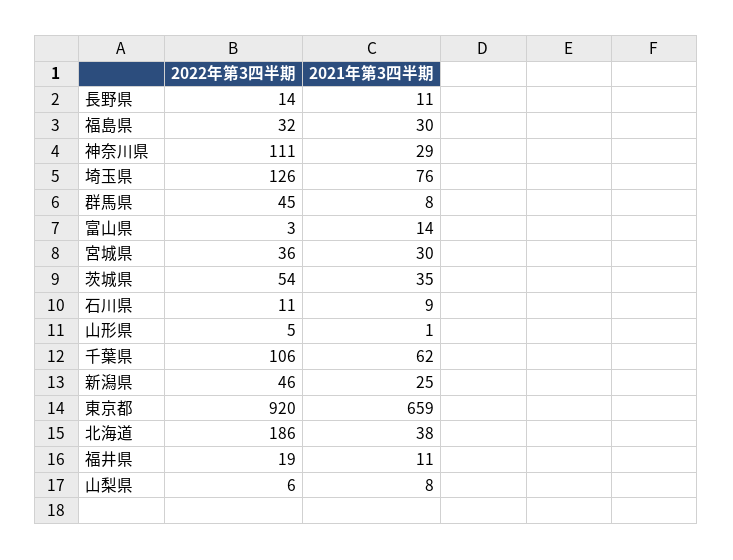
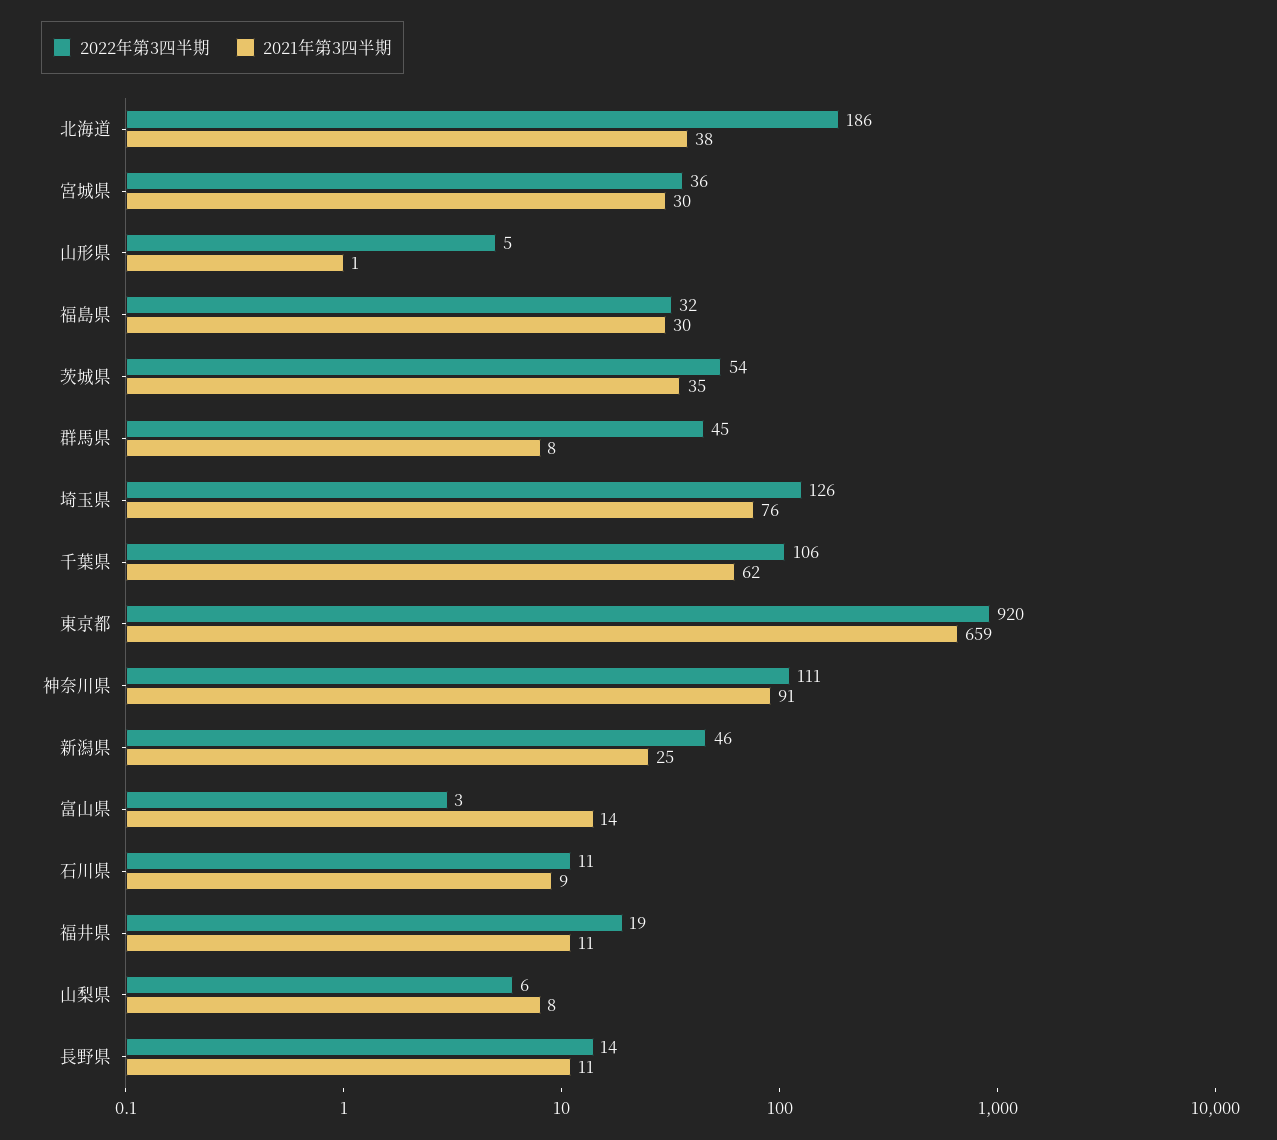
2021年第3四半期, 神奈川県: 29 -> 91

